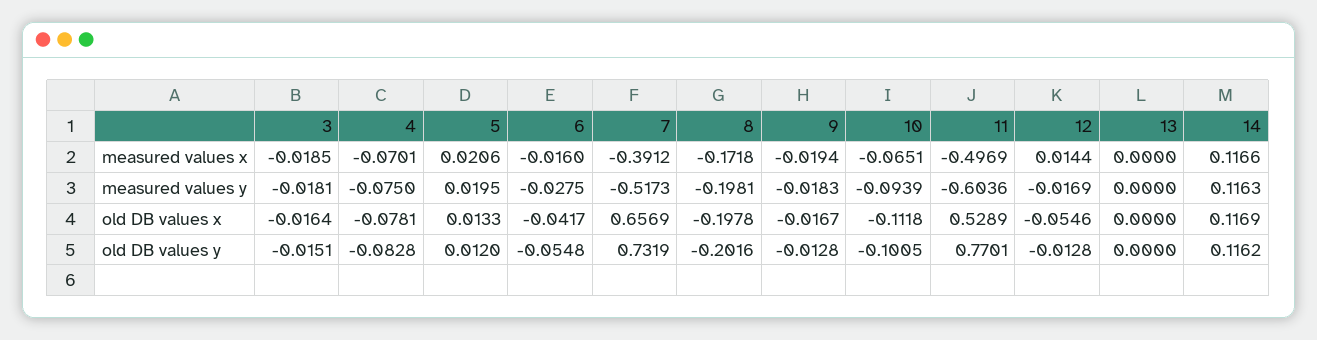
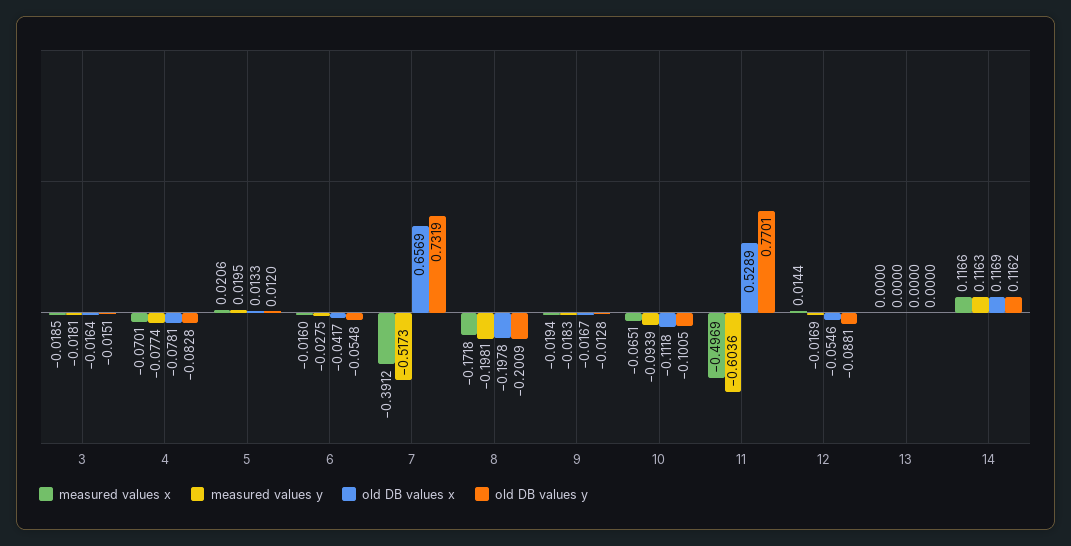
measured values y, 4: -0.075 -> -0.0774
old DB values y, 8: -0.2016 -> -0.2009
old DB values y, 12: -0.0128 -> -0.0881

